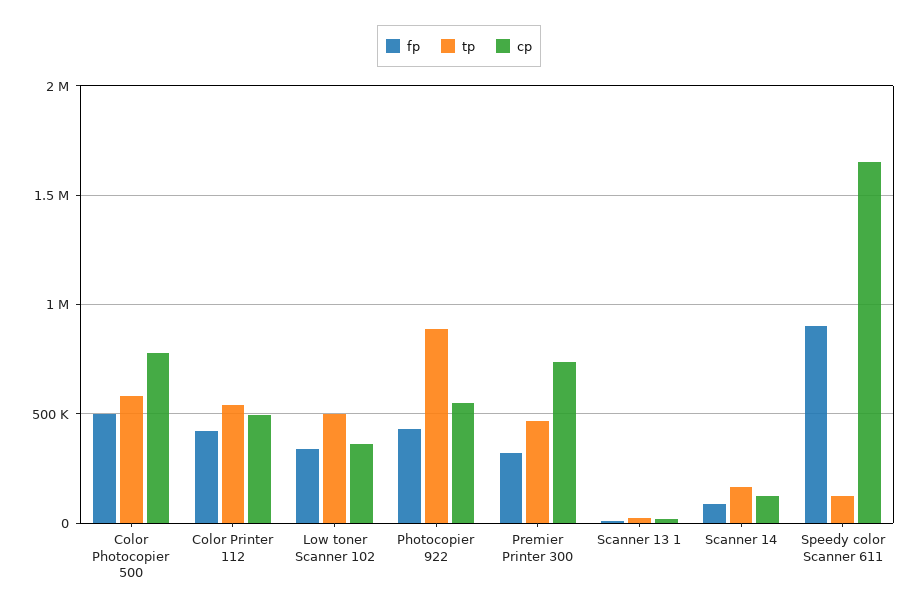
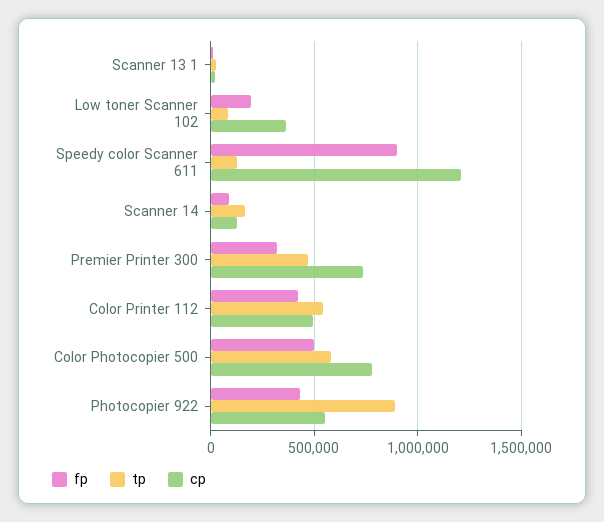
fp, Low toner Scanner 102: 350000 -> 200000
tp, Low toner Scanner 102: 500000 -> 100000
cp, Speedy color Scanner 611: 1650000 -> 1200000

